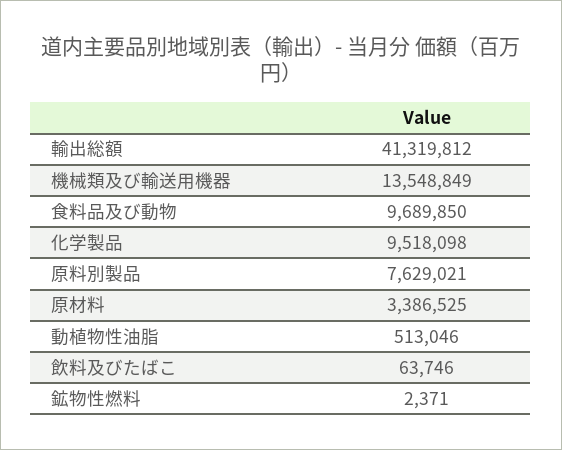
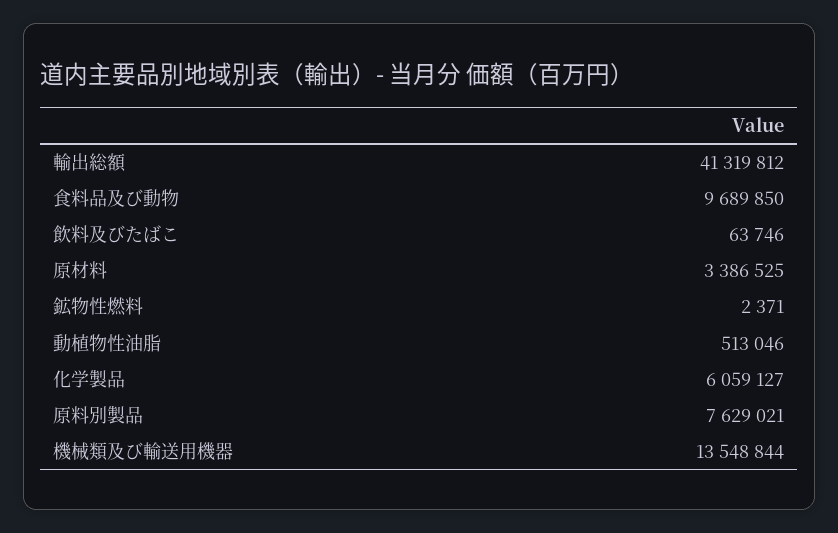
機械類及び輸送用機器: 13548849 -> 13548844
化学製品: 9518098 -> 6059127

